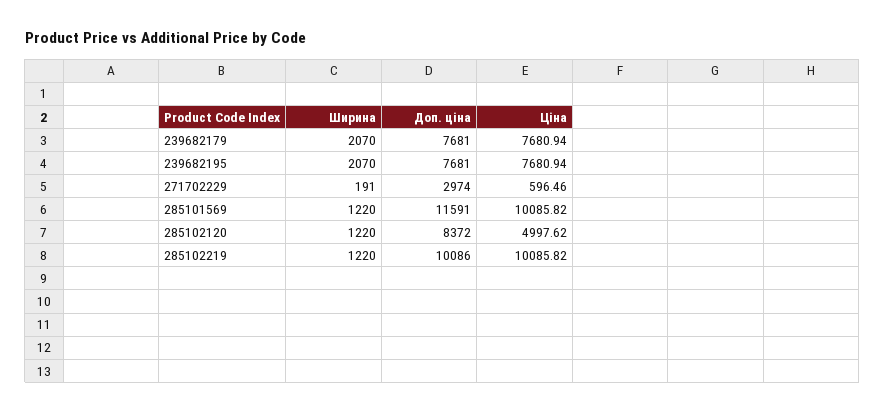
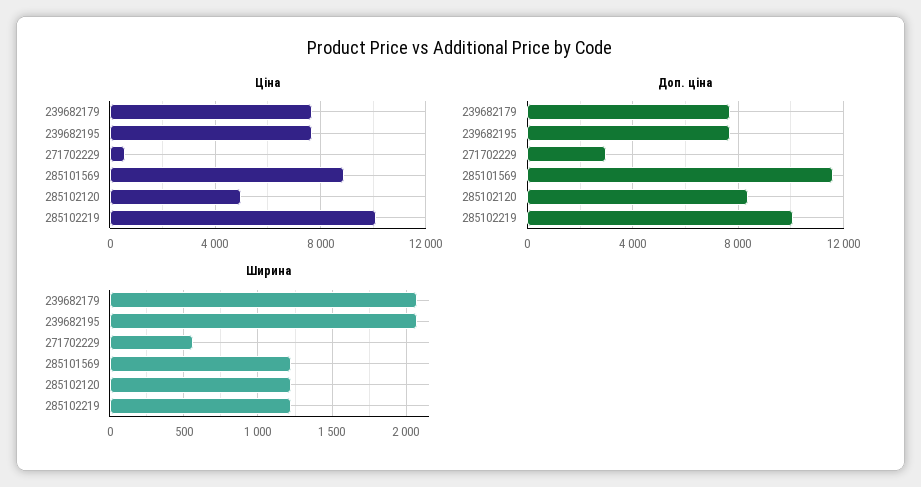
Ширина, 271702229: 191 -> 550
Ціна, 285101569: 10085.82 -> 9000

